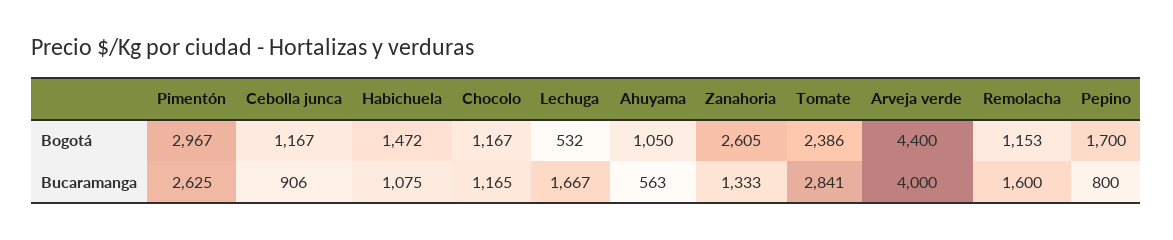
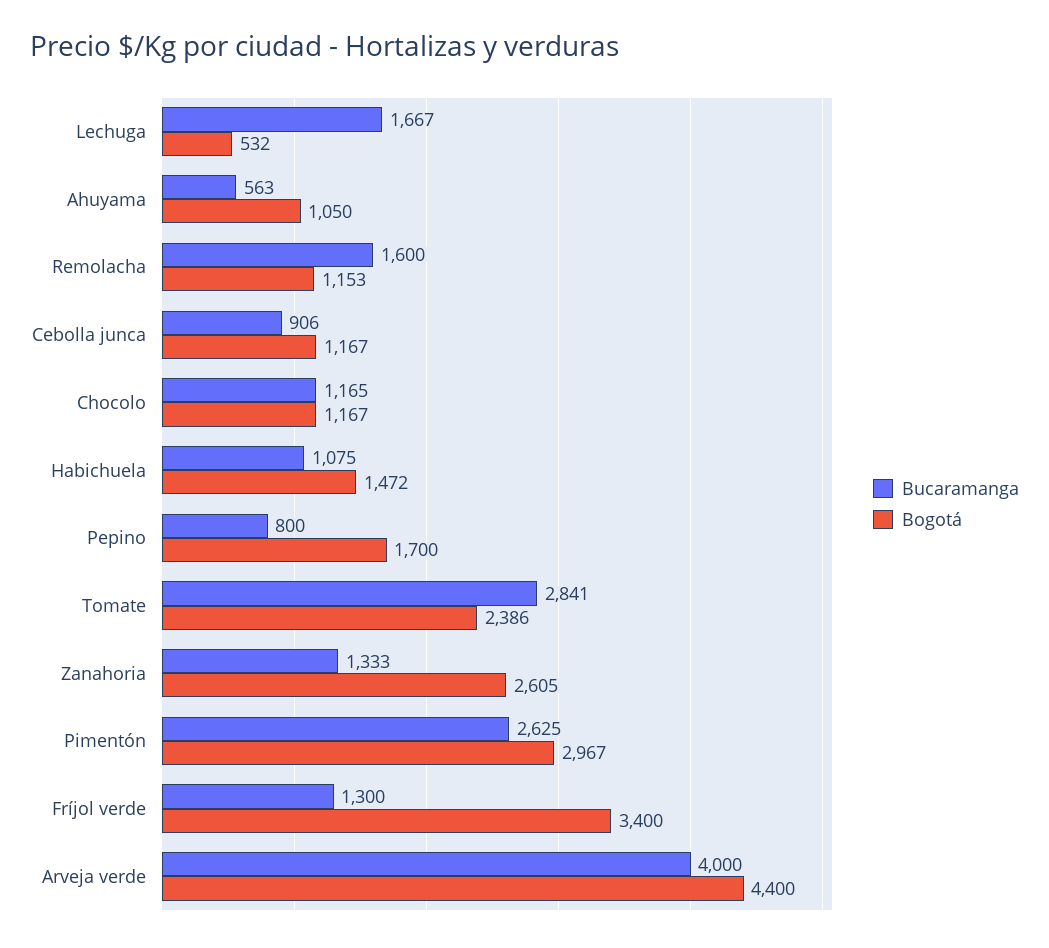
Bucaramanga, Fríjol verde: none -> 1300
Bogotá, Fríjol verde: none -> 3400

